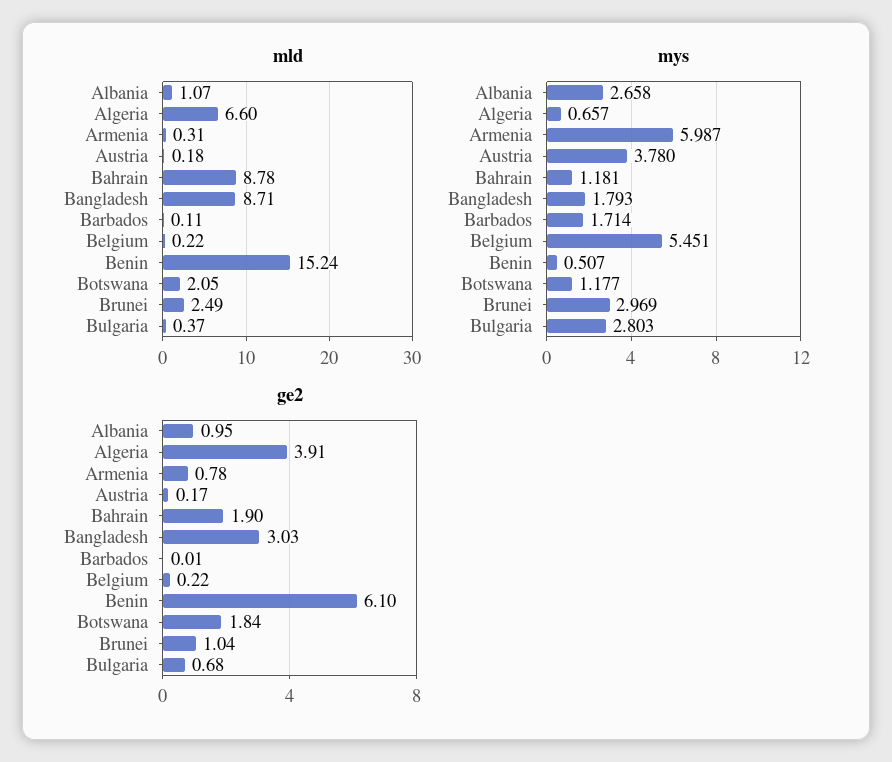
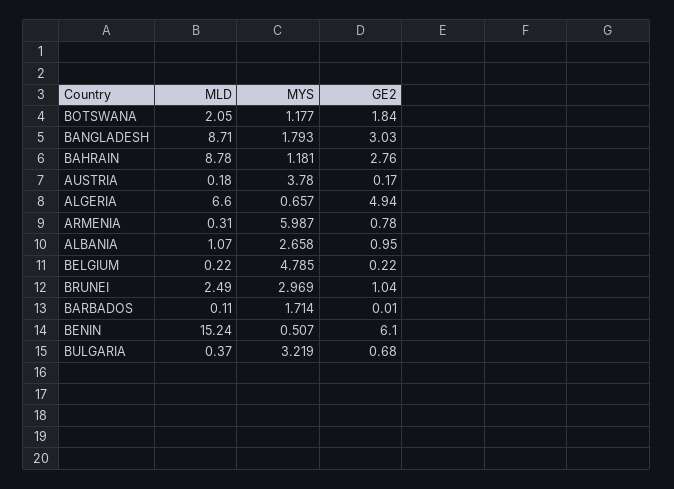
mys, Belgium: 5.451 -> 4.785
mys, Bulgaria: 2.803 -> 3.219
ge2, Algeria: 3.91 -> 4.94
ge2, Bahrain: 1.9 -> 2.76

